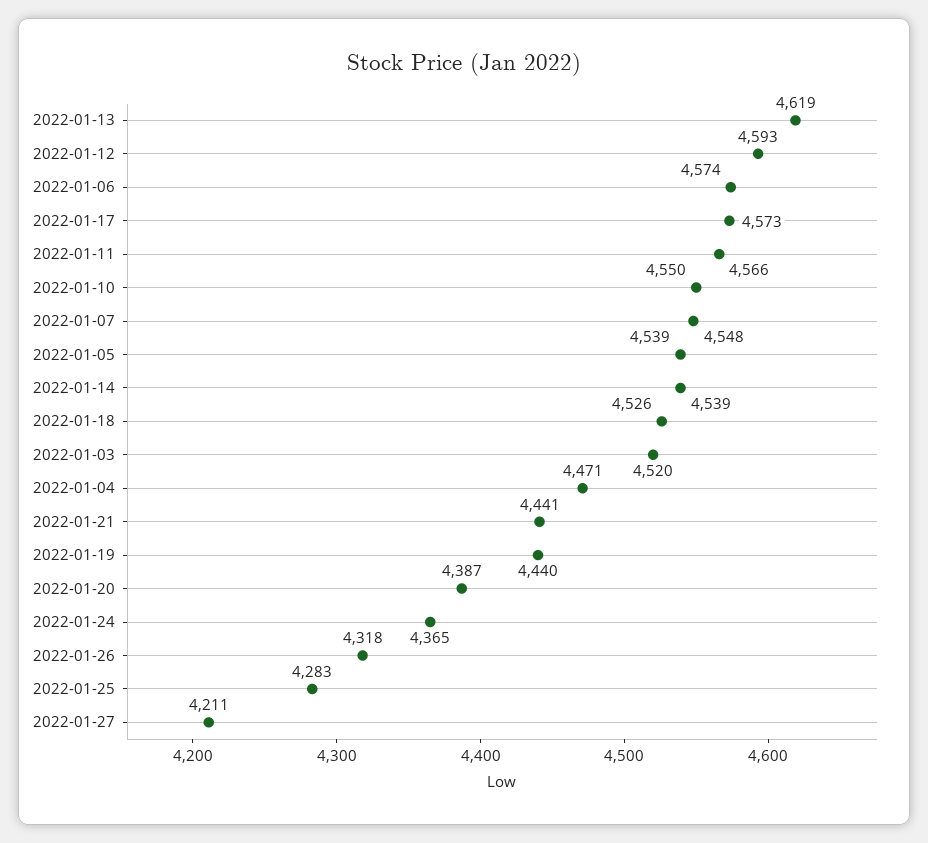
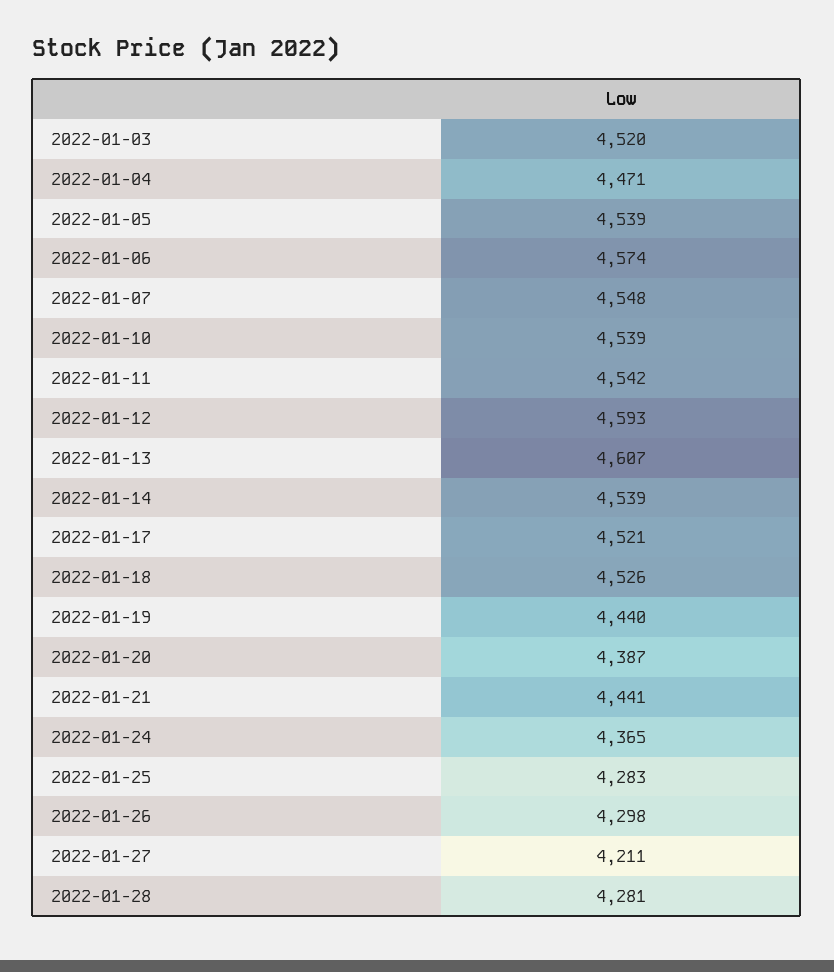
2022-01-13: 4619 -> 4607
2022-01-17: 4573 -> 4521
2022-01-11: 4566 -> 4542
2022-01-10: 4550 -> 4539
2022-01-26: 4318 -> 4298
2022-01-28: none -> 4281

